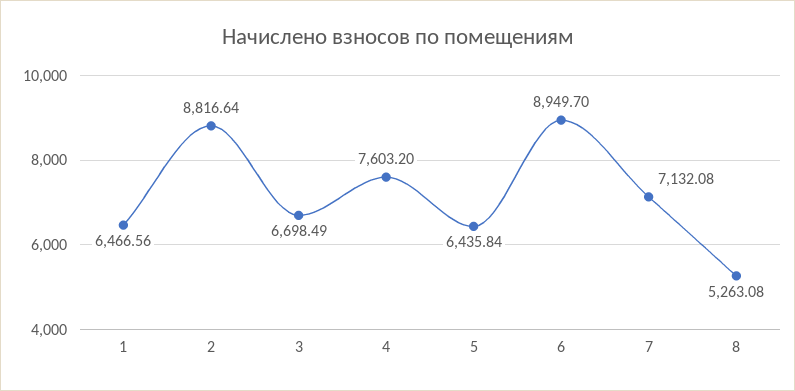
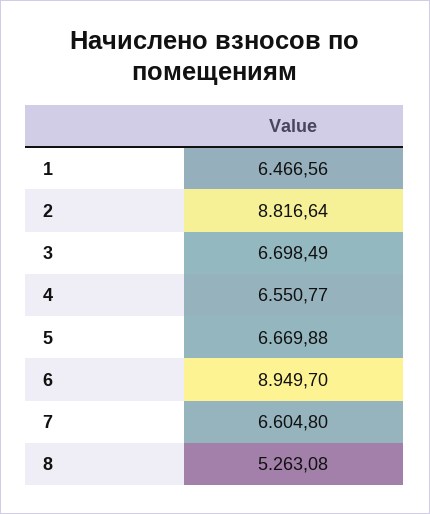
4: 7603.2 -> 6550.77
5: 6435.84 -> 6669.88
7: 7132.08 -> 6604.8

